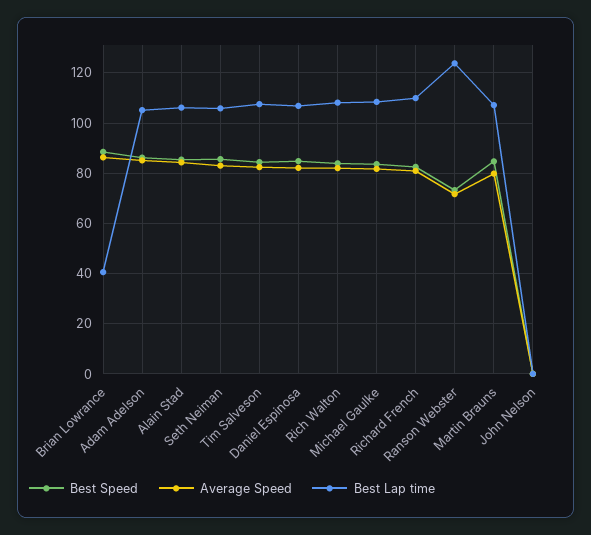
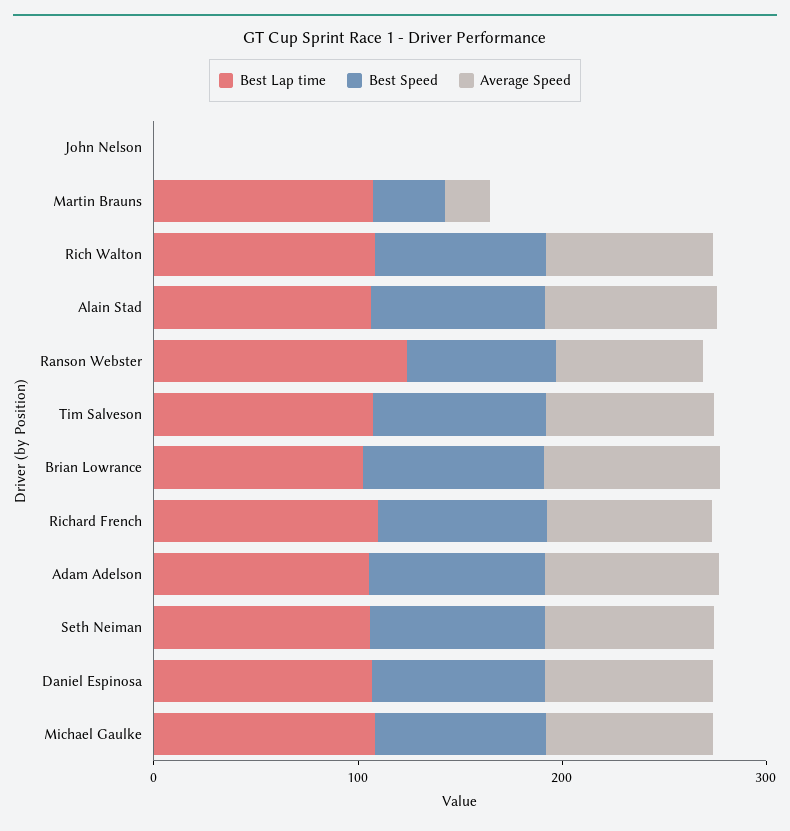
Best Lap time, Brian Lowrance: 40 -> 100
Best Speed, Martin Brauns: 85 -> 40
Average Speed, Martin Brauns: 80 -> 20

